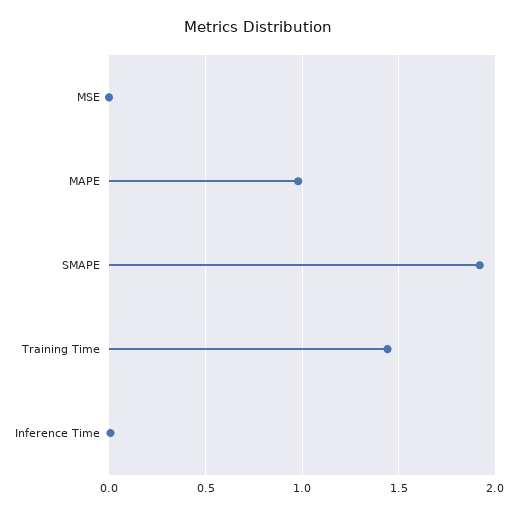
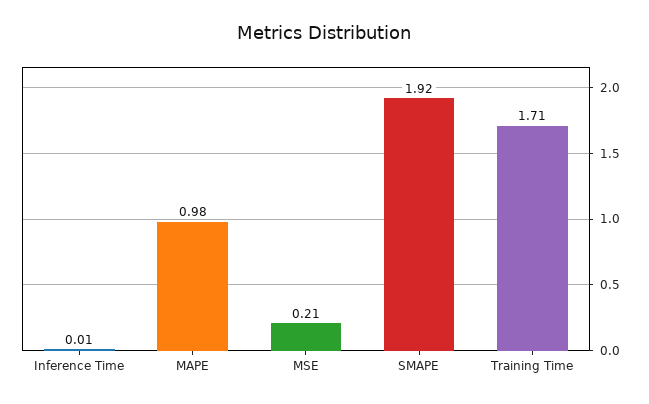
MSE: 0 -> 0.21
Training Time: 1.45 -> 1.71

